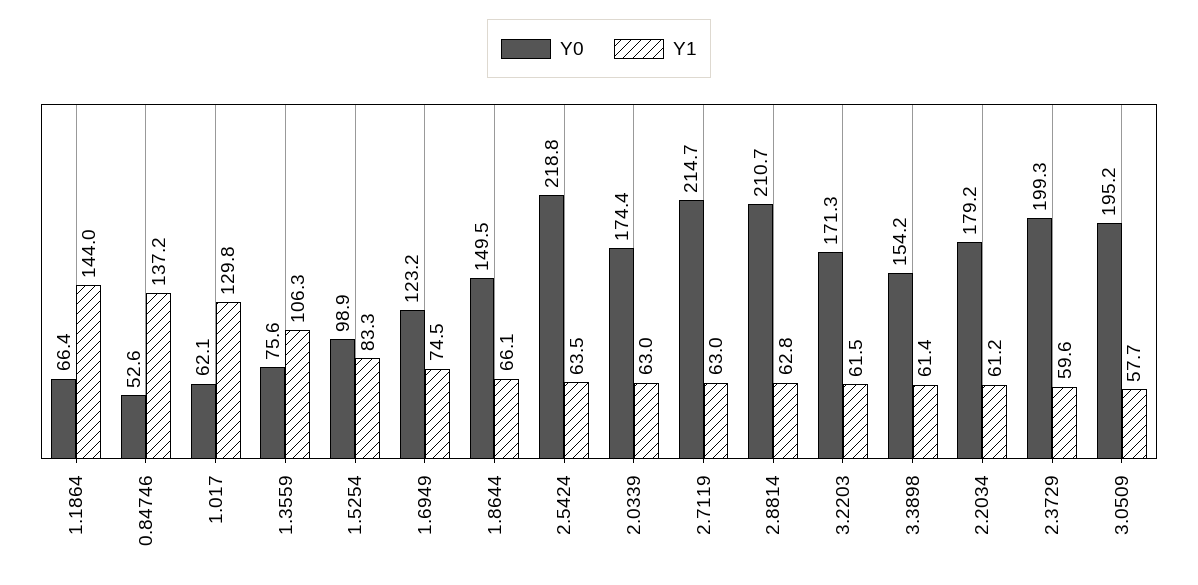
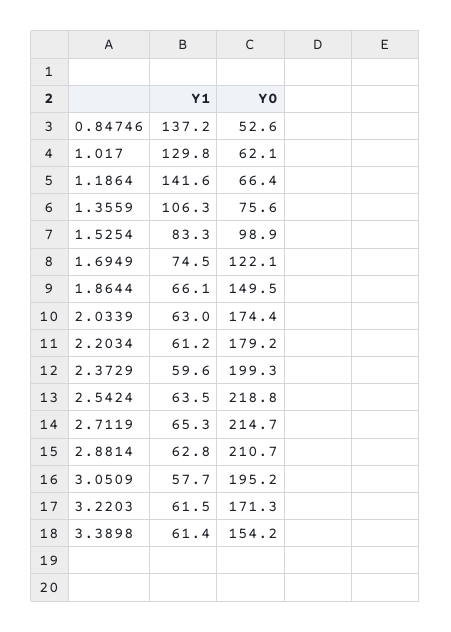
Y1, 1.1864: 144 -> 141.6
Y0, 1.6949: 123.2 -> 122.1
Y1, 2.7119: 63 -> 65.3

